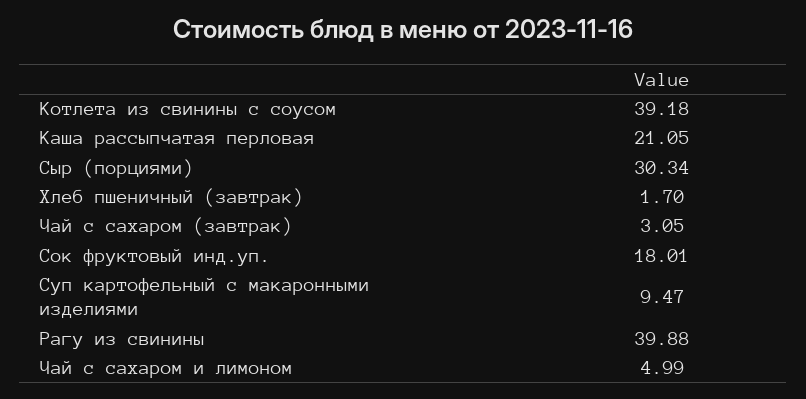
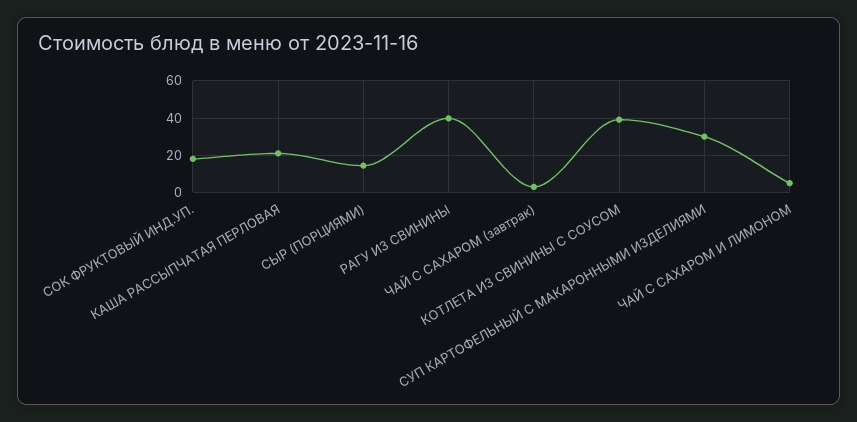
Сыр (порциями): 30.34 -> 15
Хлеб пшеничный (завтрак): 1.7 -> none
Суп картофельный с макаронными изделиями: 9.47 -> 30

